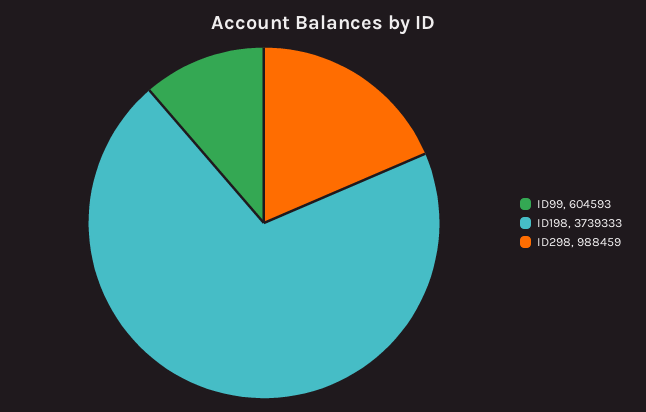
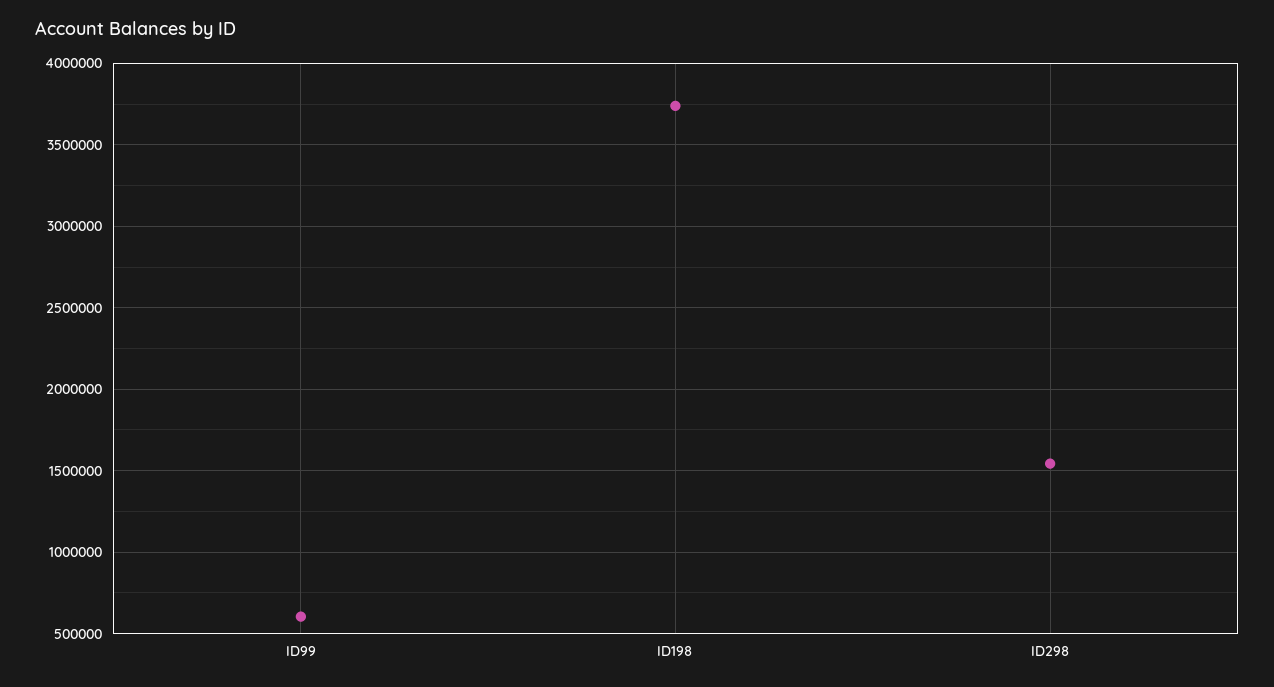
ID298: 988459 -> 1550000

